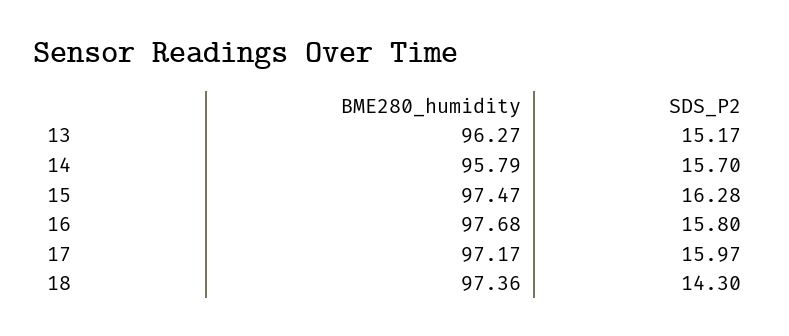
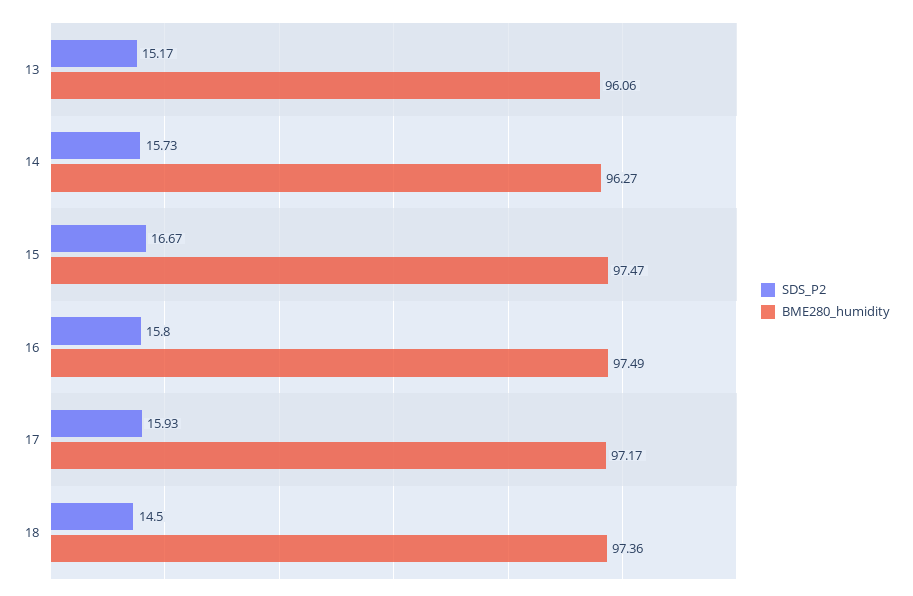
BME280_humidity, 13: 96.27 -> 96.06
BME280_humidity, 14: 95.79 -> 96.27
SDS_P2, 14: 15.7 -> 15.73
SDS_P2, 15: 16.28 -> 16.67
BME280_humidity, 16: 97.68 -> 97.49
SDS_P2, 17: 15.97 -> 15.93
SDS_P2, 18: 14.3 -> 14.5

